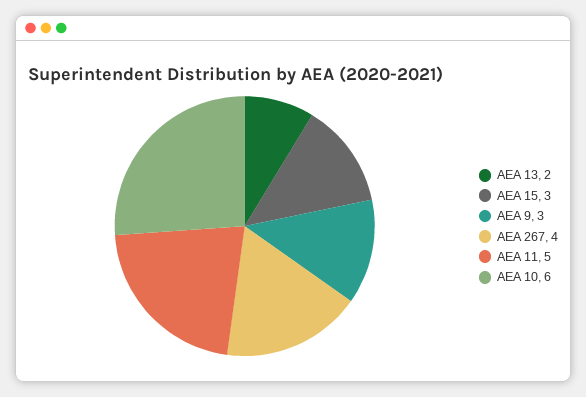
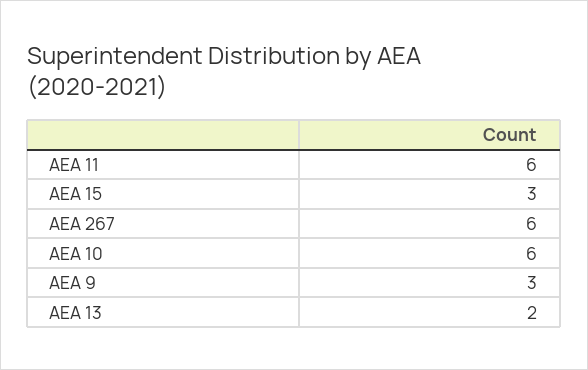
AEA 267: 4 -> 6
AEA 11: 5 -> 6

